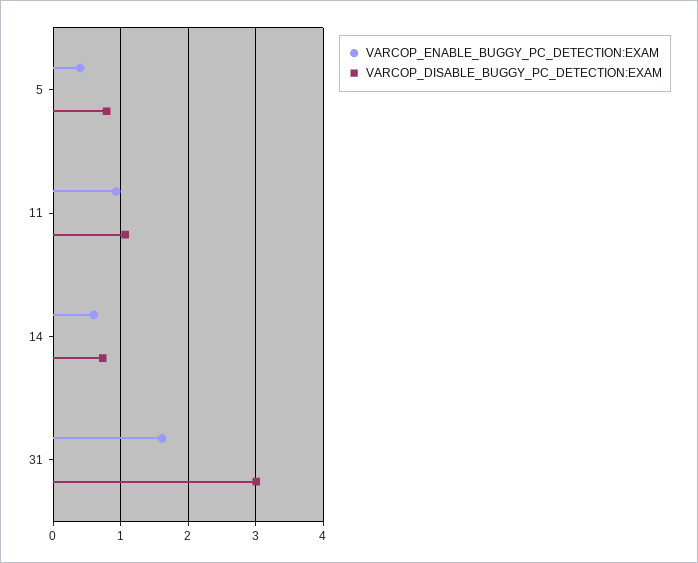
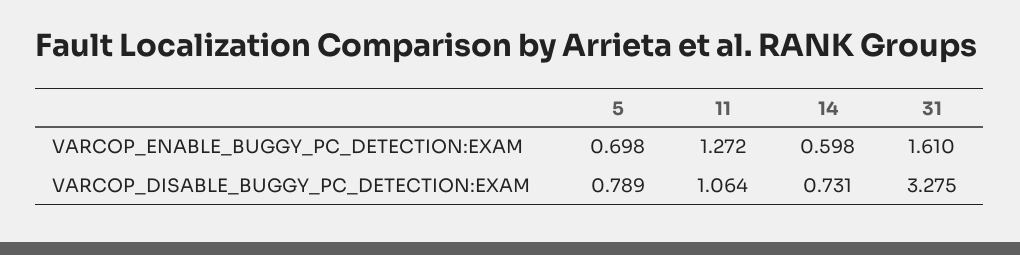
VARCOP_ENABLE_BUGGY_PC_DETECTION:EXAM, 5: 0.4 -> 0.698
VARCOP_ENABLE_BUGGY_PC_DETECTION:EXAM, 11: 0.9 -> 1.272
VARCOP_DISABLE_BUGGY_PC_DETECTION:EXAM, 31: 3 -> 3.275

